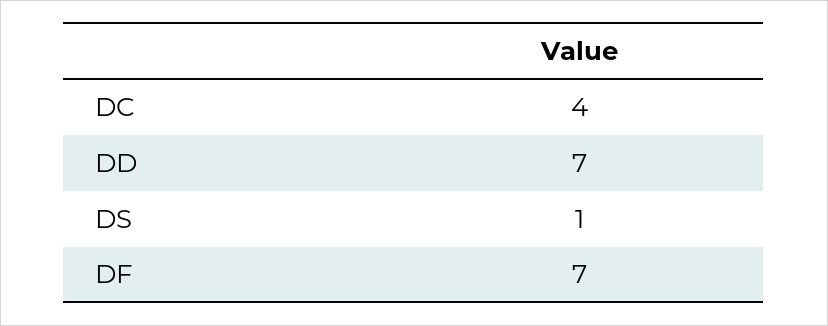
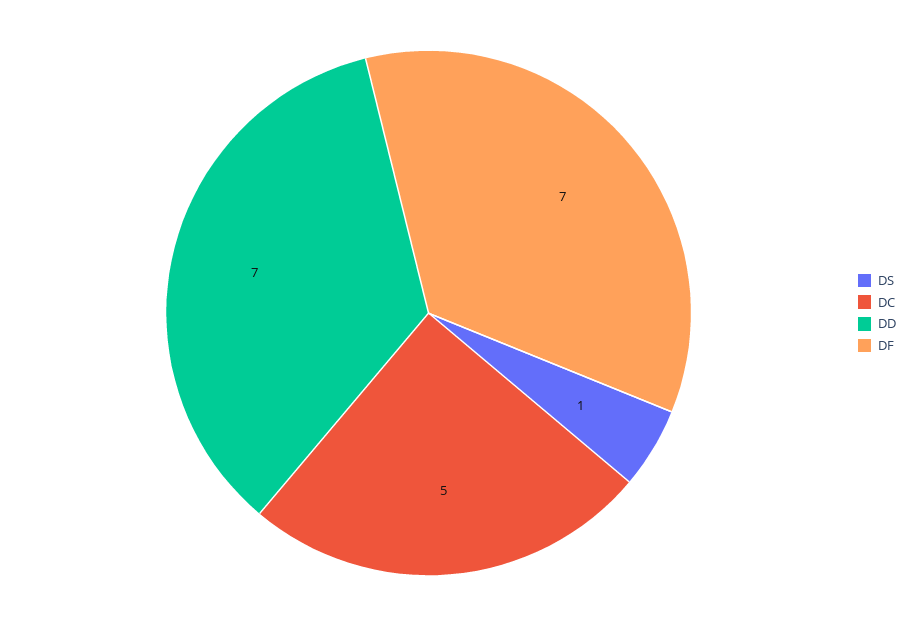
DC: 4 -> 5

